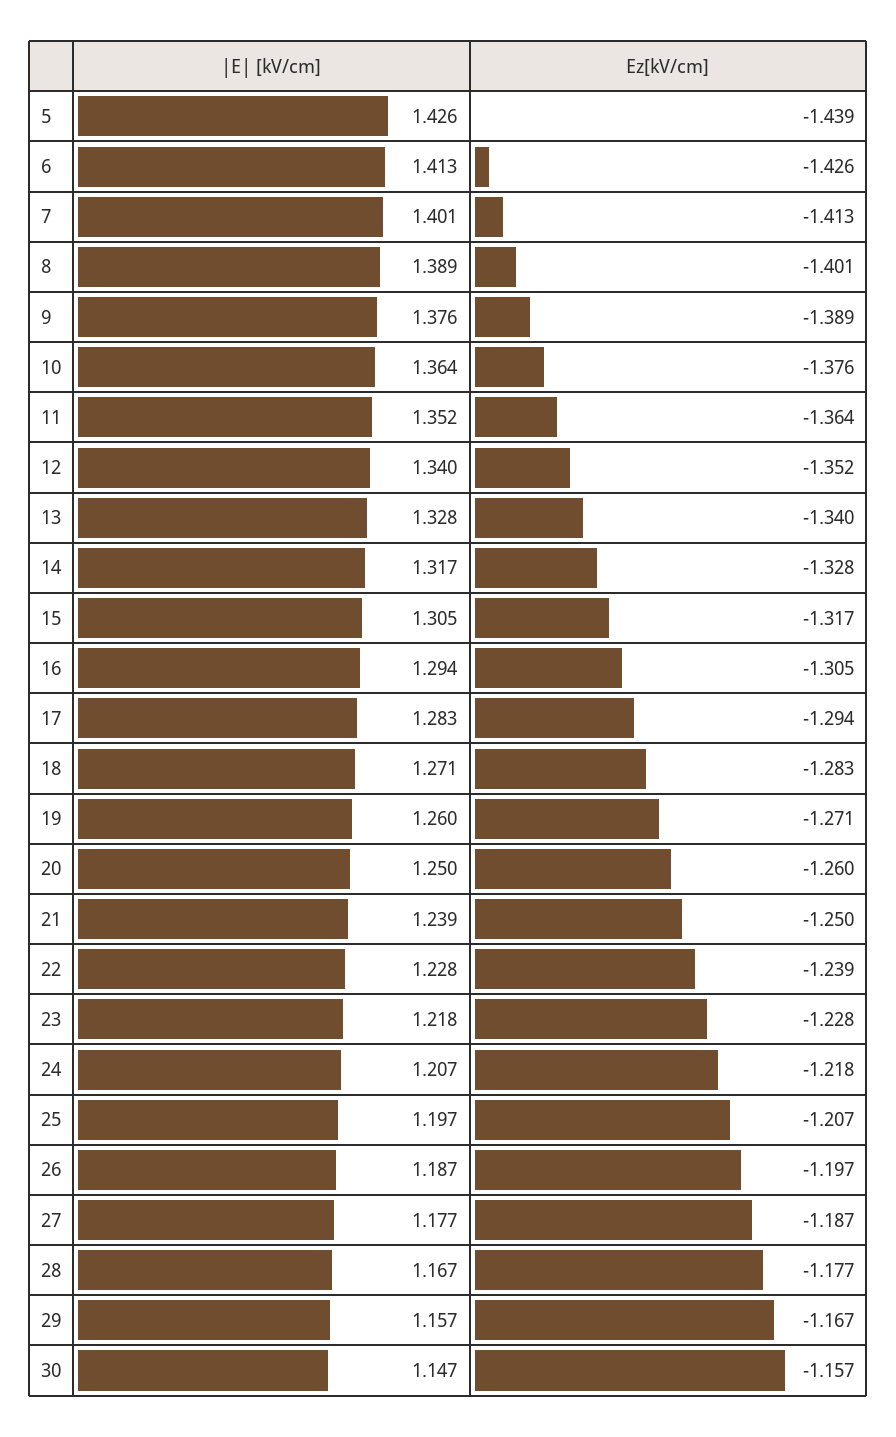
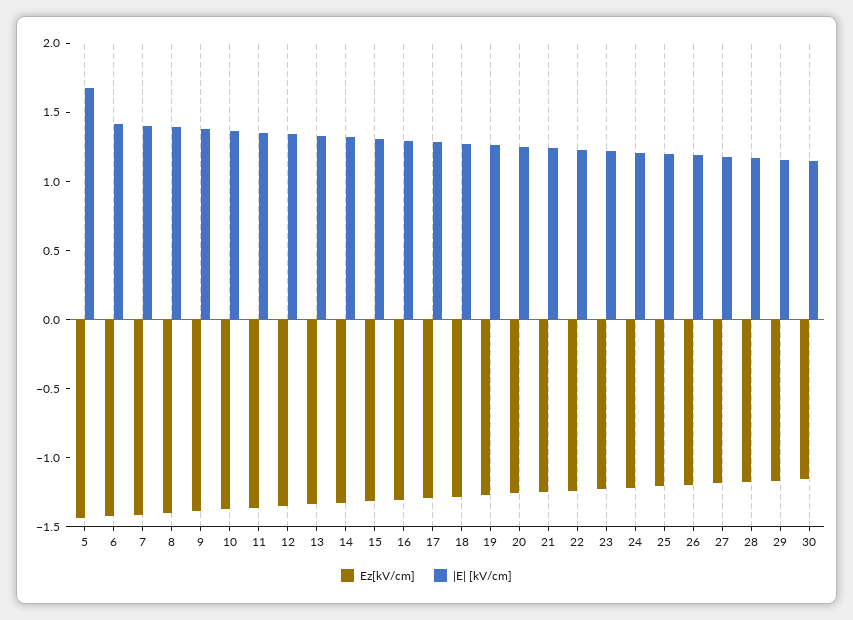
|E| [kV/cm], 5: 1.426 -> 1.7

